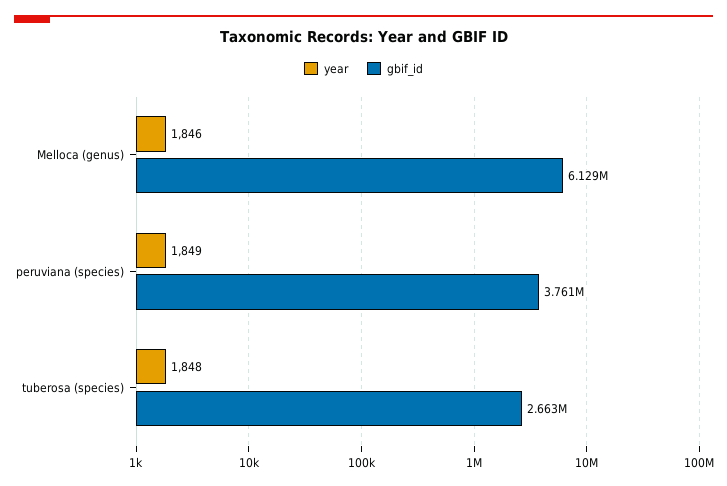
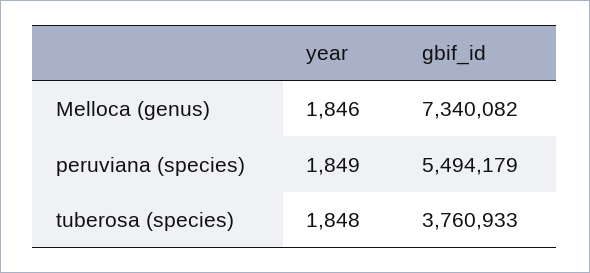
gbif_id, Melloca (genus): 6129000 -> 7340082
gbif_id, peruviana (species): 3761000 -> 5494179
gbif_id, tuberosa (species): 2663000 -> 3760933

